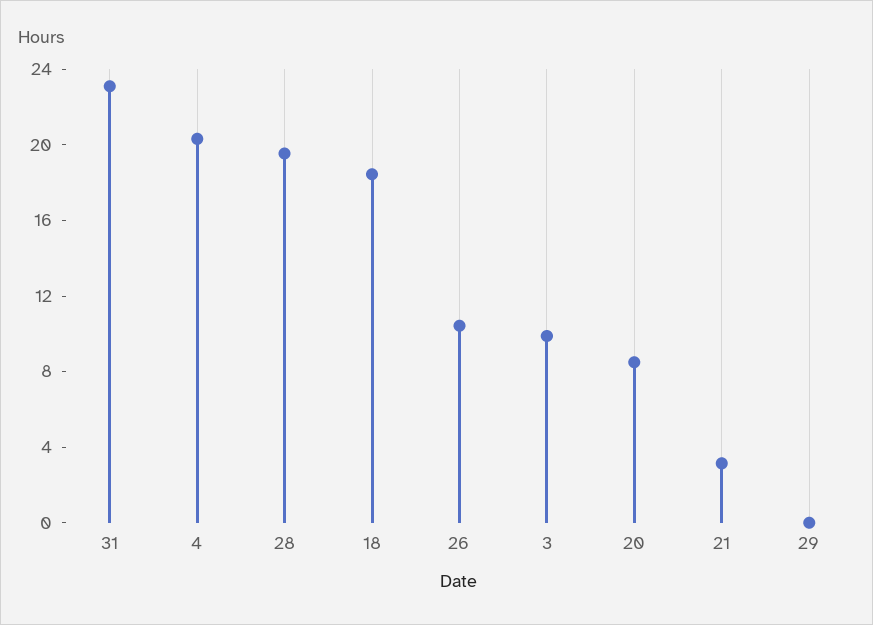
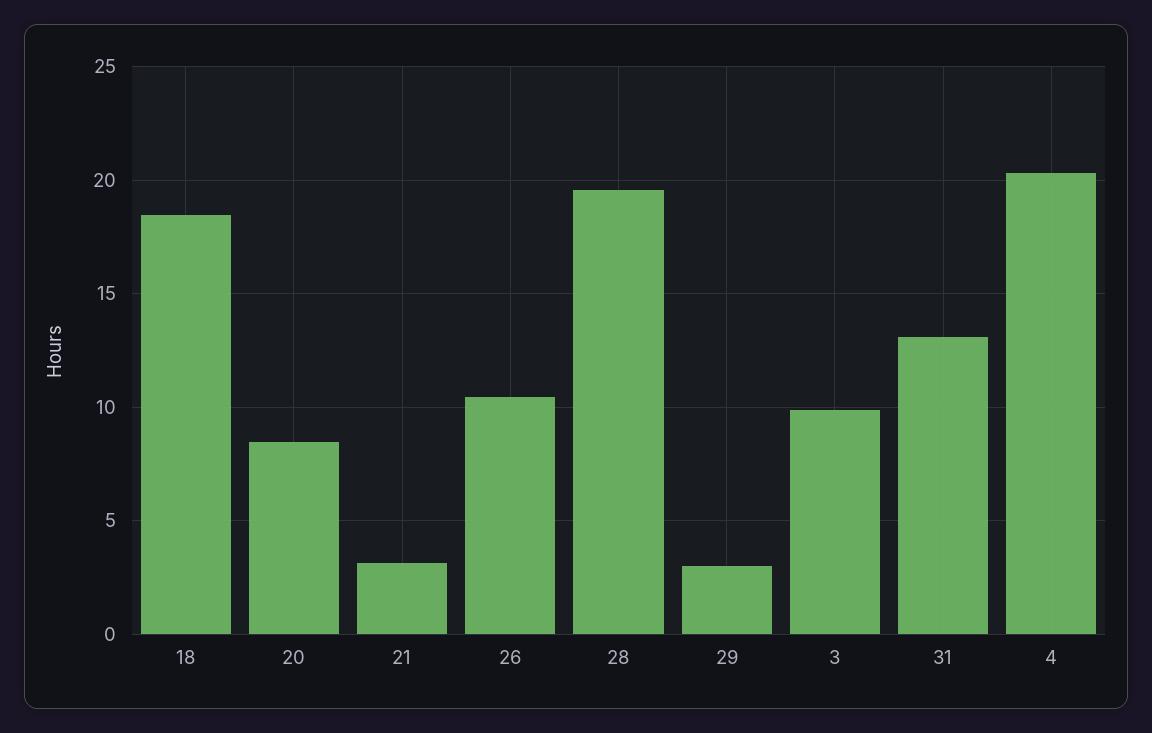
31: 23 -> 13
29: 0 -> 3

